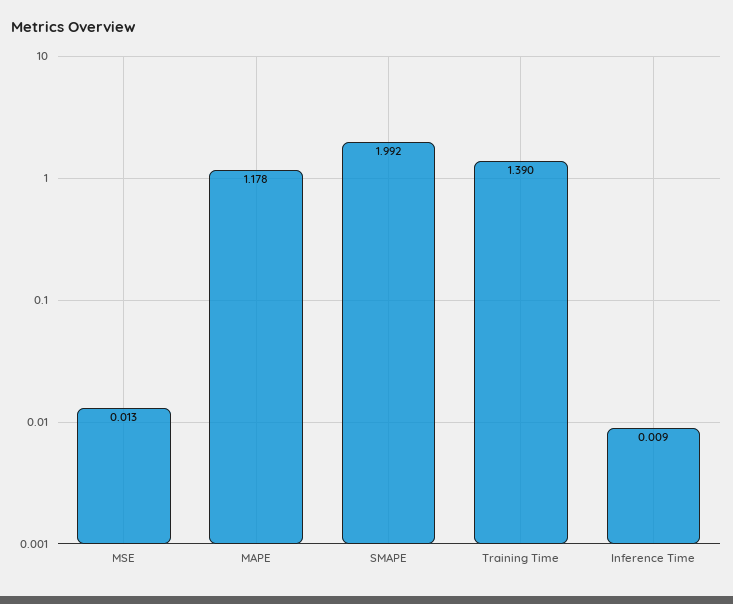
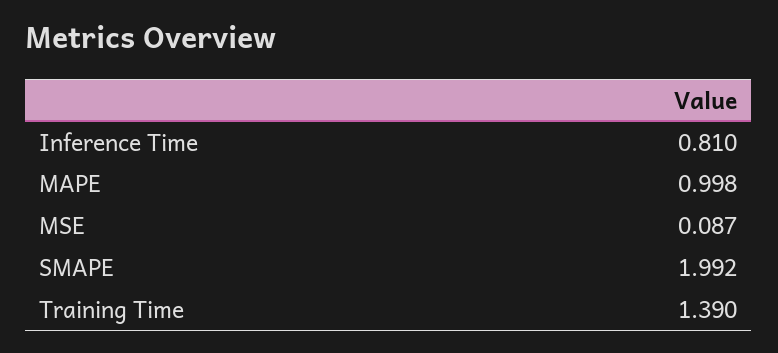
MSE: 0.013 -> 0.087
MAPE: 1.178 -> 0.998
Inference Time: 0.009 -> 0.81

